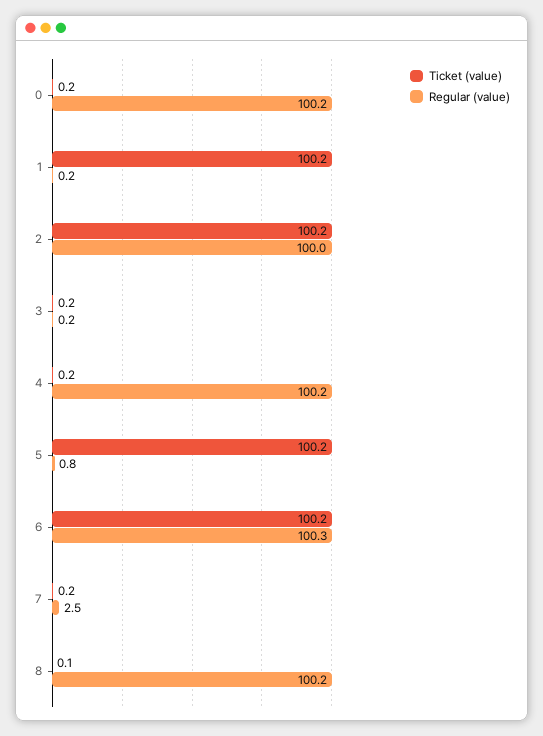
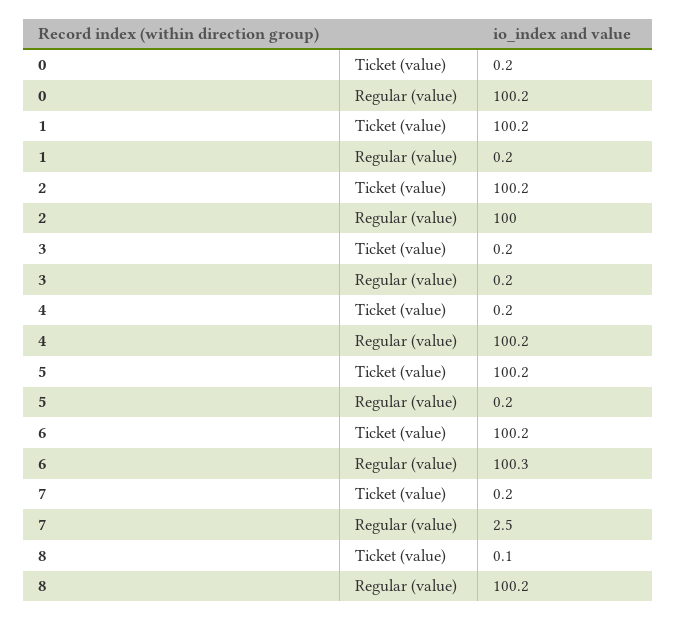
Regular (value), 5: 0.8 -> 0.2

